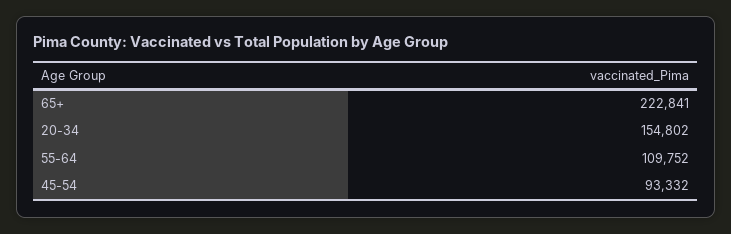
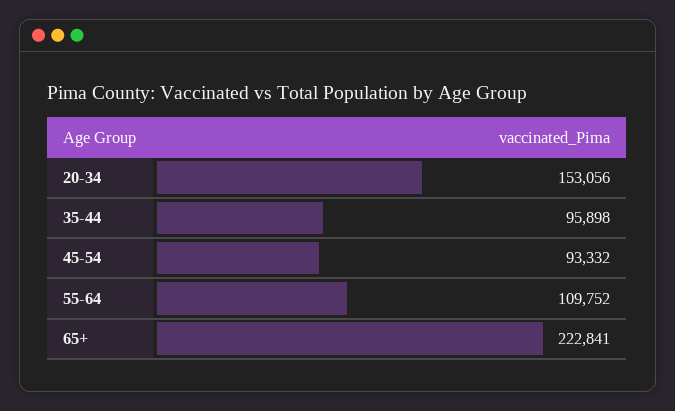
20-34: 154802 -> 153056
35-44: none -> 95898

